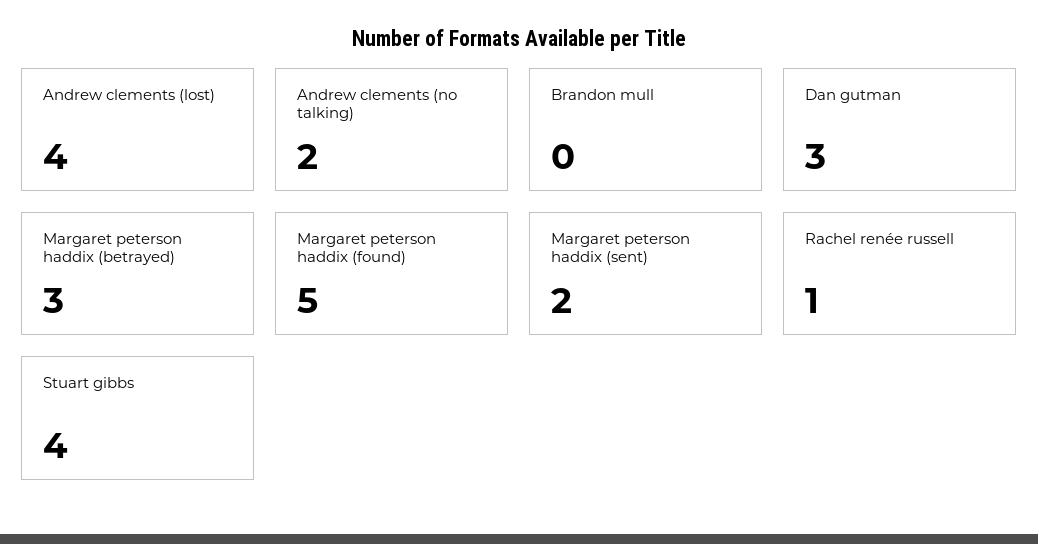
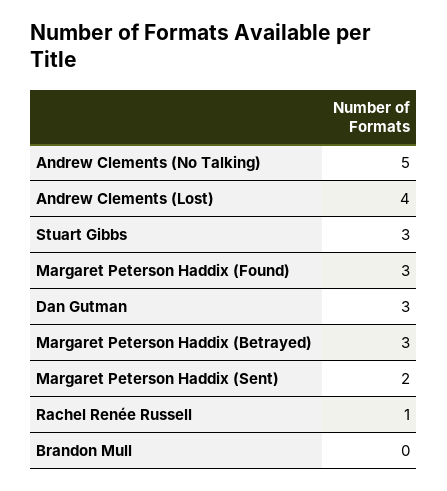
Andrew clements (no talking): 2 -> 5
Margaret peterson haddix (found): 5 -> 3
Stuart gibbs: 4 -> 3

